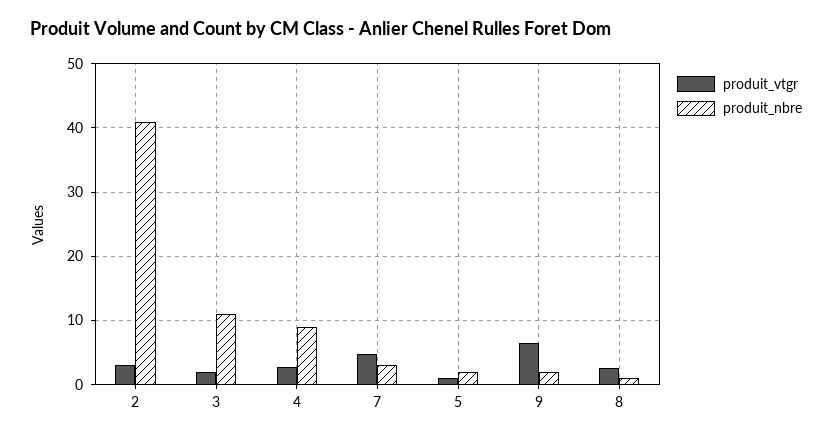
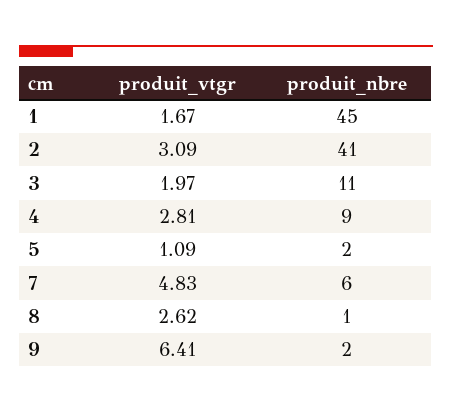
produit_nbre, 7: 3 -> 6
produit_vtgr, 1: none -> 1.67
produit_nbre, 1: none -> 45

